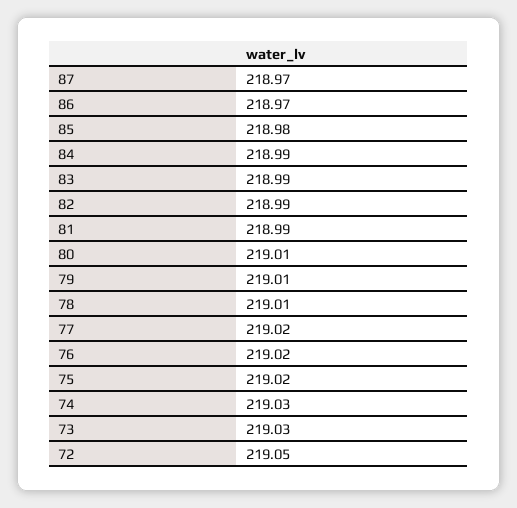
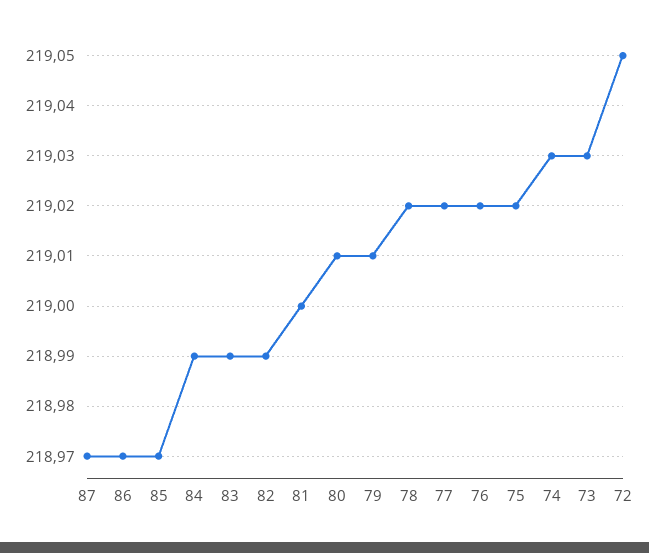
85: 218.98 -> 218.97
81: 218.99 -> 219
78: 219.01 -> 219.02

